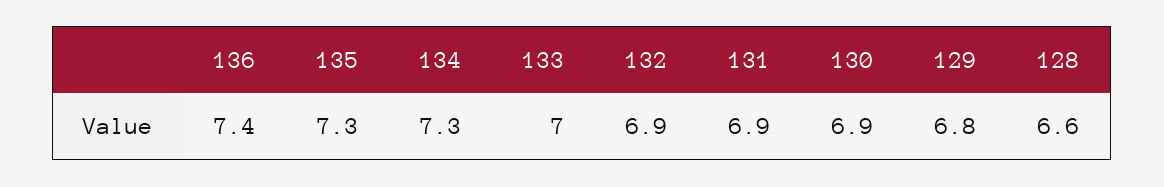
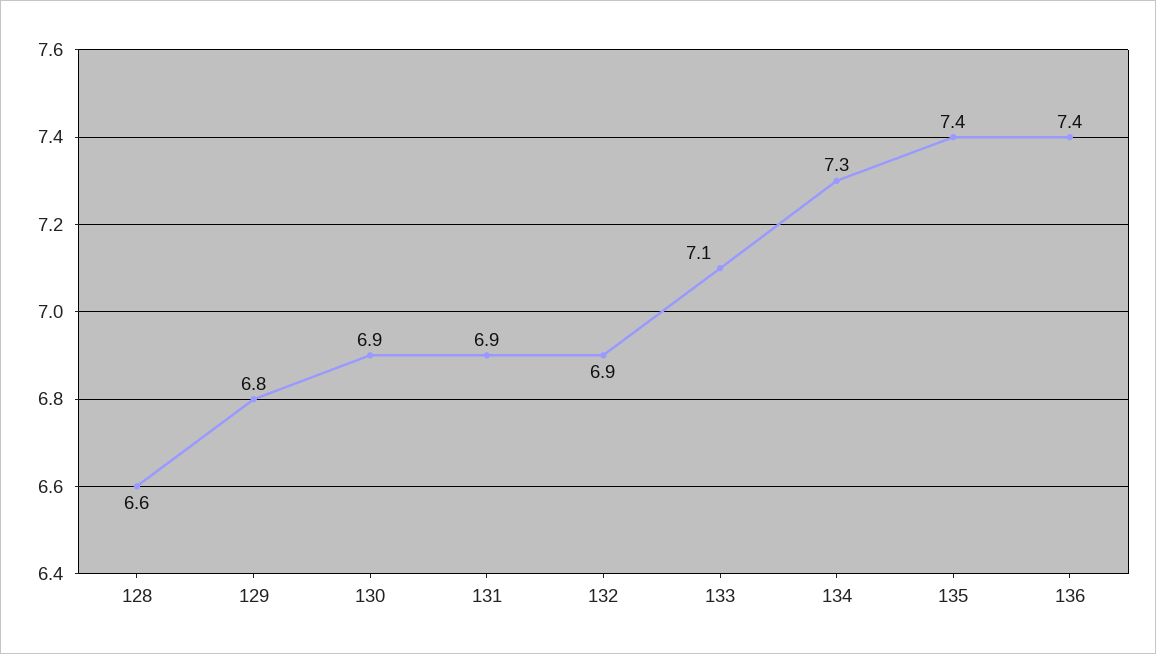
135: 7.3 -> 7.4
133: 7 -> 7.1

